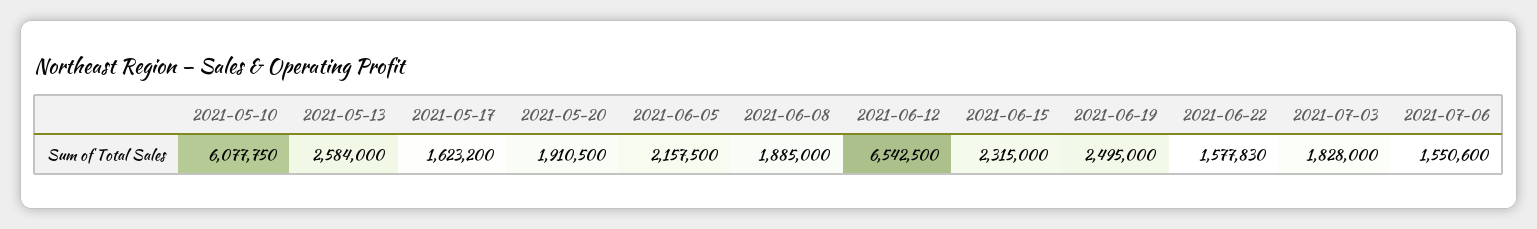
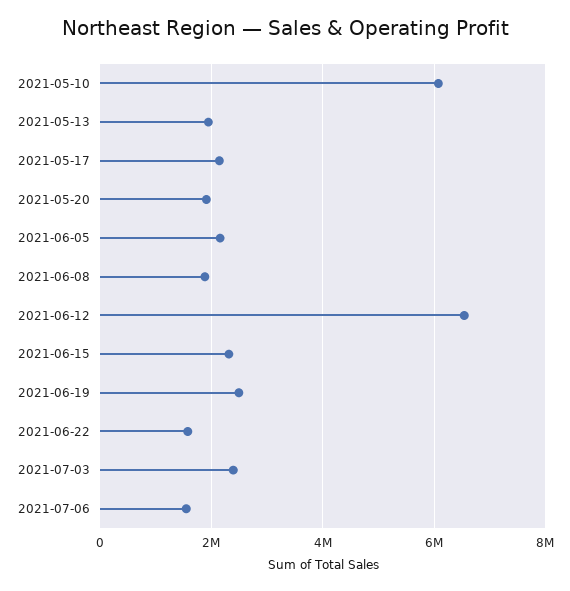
2021-05-13: 2584000 -> 2000000
2021-05-17: 1623200 -> 2200000
2021-07-03: 1828000 -> 2400000

